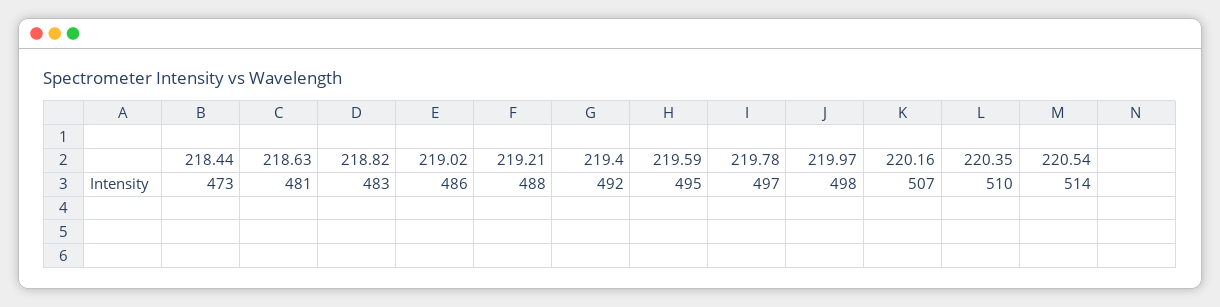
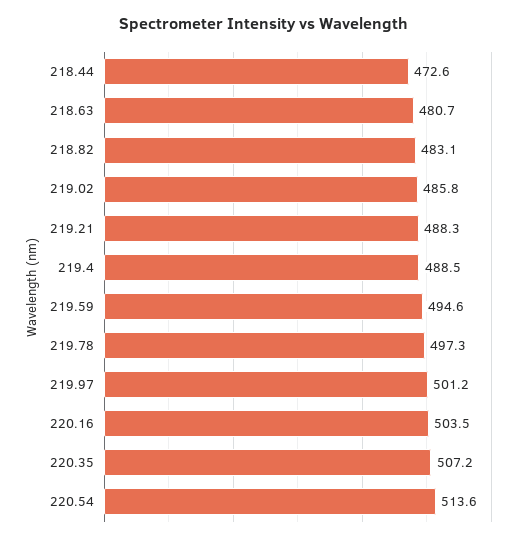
219.4: 492 -> 488.5
219.97: 498 -> 501.2
220.16: 507 -> 503.5
220.35: 510 -> 507.2

